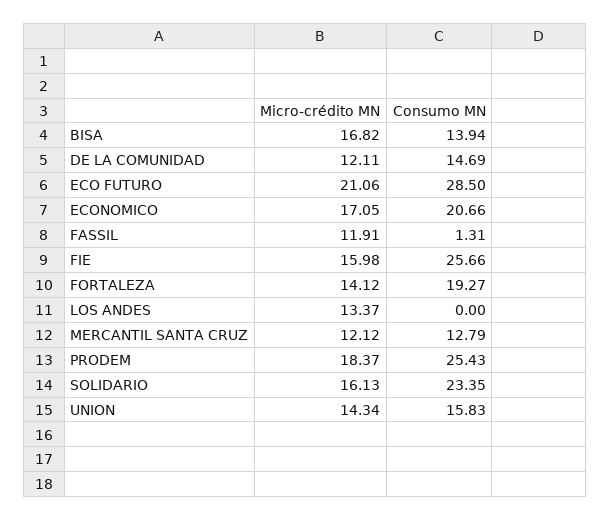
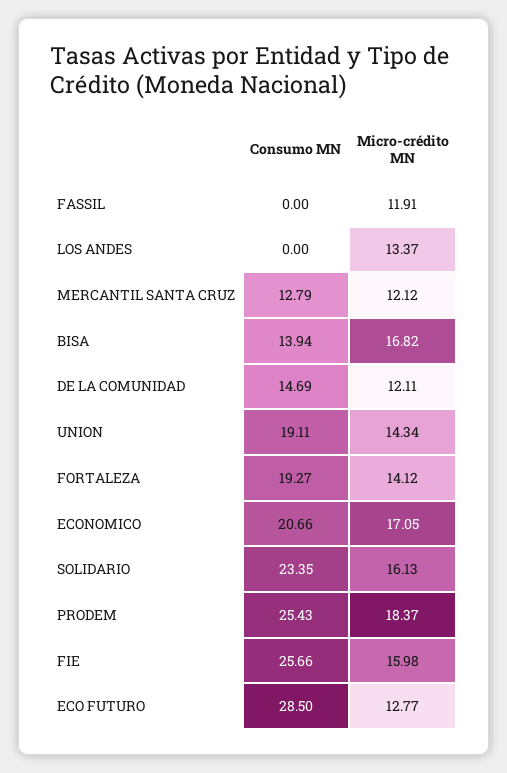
Micro-crédito MN, ECO FUTURO: 21.06 -> 12.77
Consumo MN, FASSIL: 1.31 -> 0
Consumo MN, UNION: 15.83 -> 19.11

